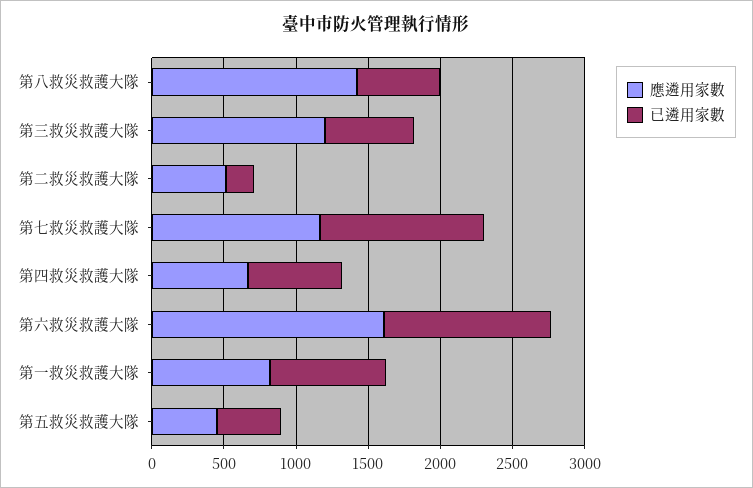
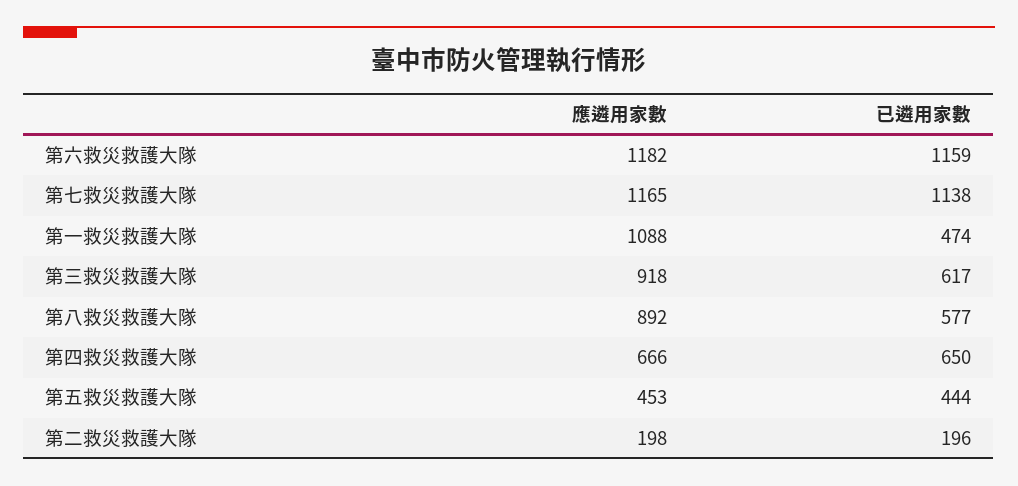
應遴用家數, 第八救災救護大隊: 1400 -> 892
應遴用家數, 第三救災救護大隊: 1200 -> 918
應遴用家數, 第二救災救護大隊: 500 -> 198
應遴用家數, 第六救災救護大隊: 1600 -> 1182
應遴用家數, 第一救災救護大隊: 800 -> 1088
已遴用家數, 第一救災救護大隊: 800 -> 474

